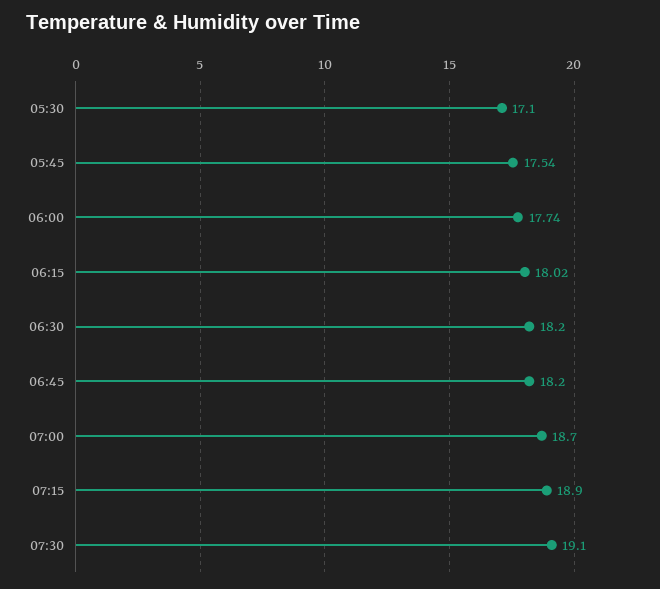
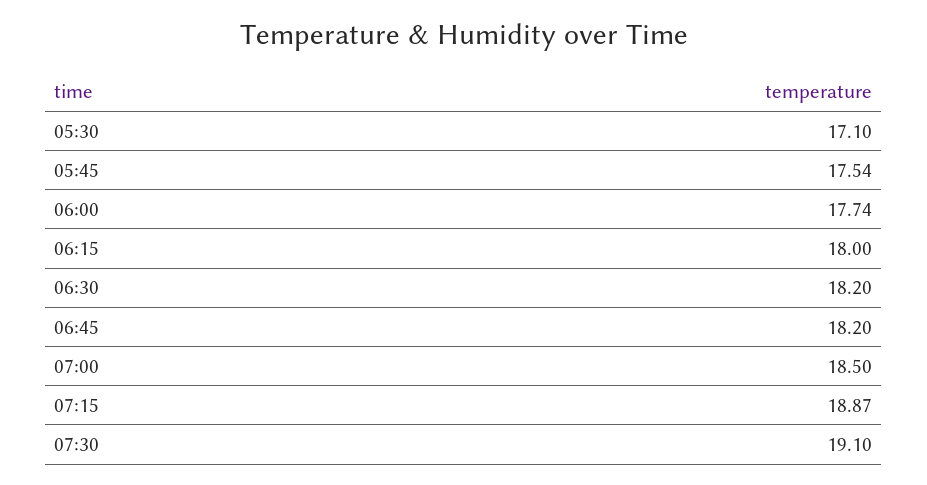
06:15: 18.02 -> 18
07:00: 18.7 -> 18.5
07:15: 18.9 -> 18.87

